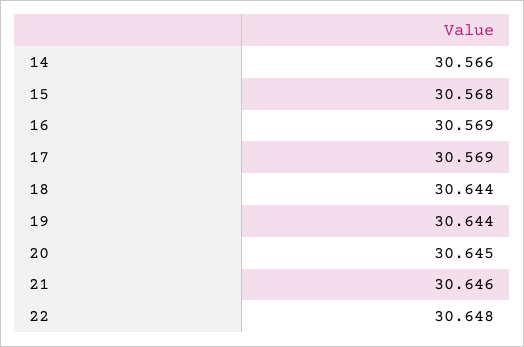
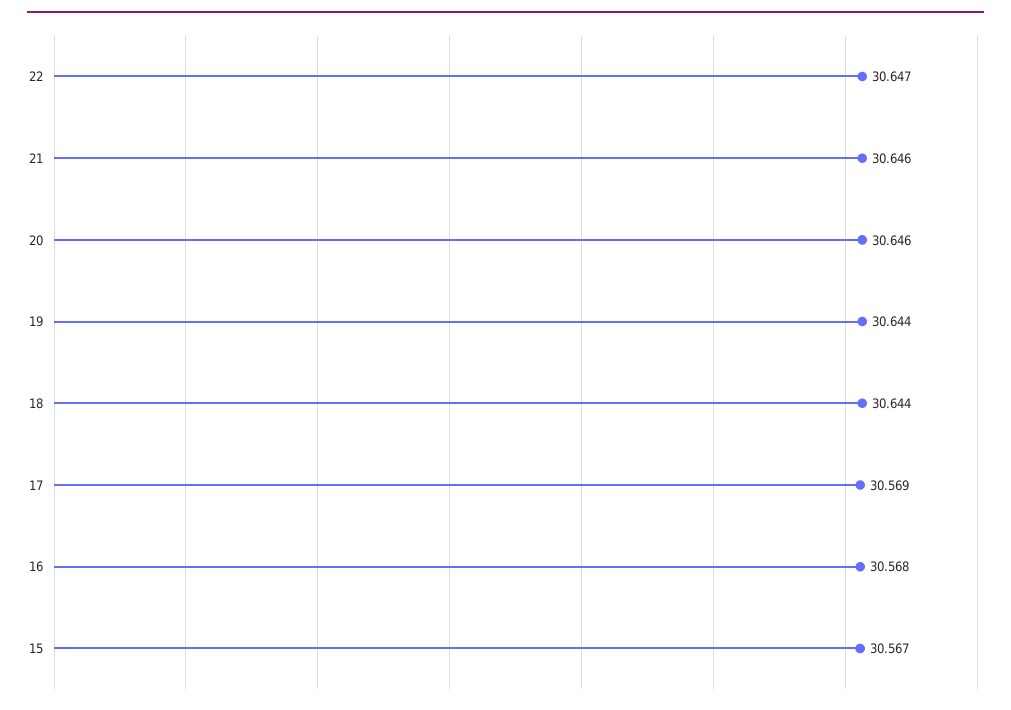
14: 30.566 -> none
15: 30.568 -> 30.567
16: 30.569 -> 30.568
20: 30.645 -> 30.646
22: 30.648 -> 30.647

